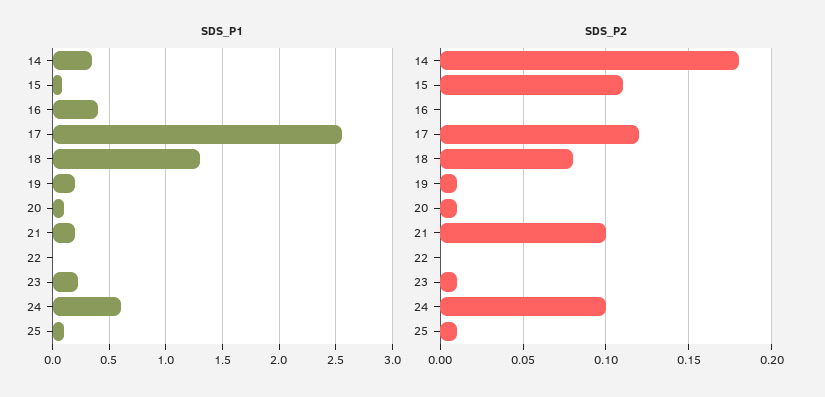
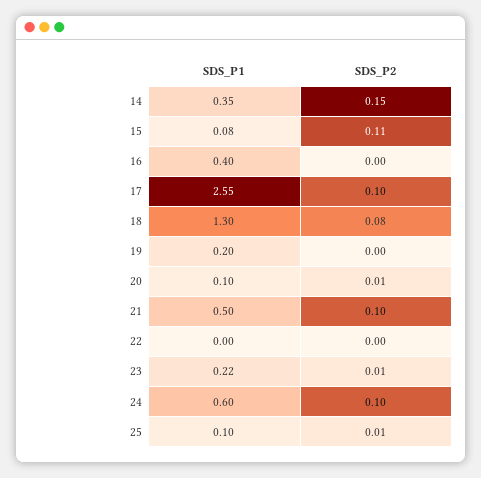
SDS_P1, 21: 0.2 -> 0.5
SDS_P2, 14: 0.18 -> 0.15
SDS_P2, 17: 0.12 -> 0.1
SDS_P2, 19: 0.01 -> 0

